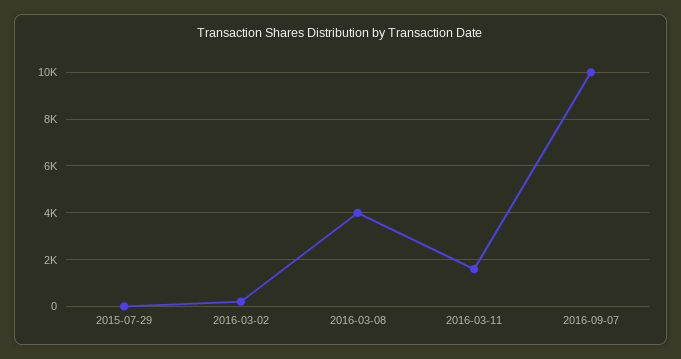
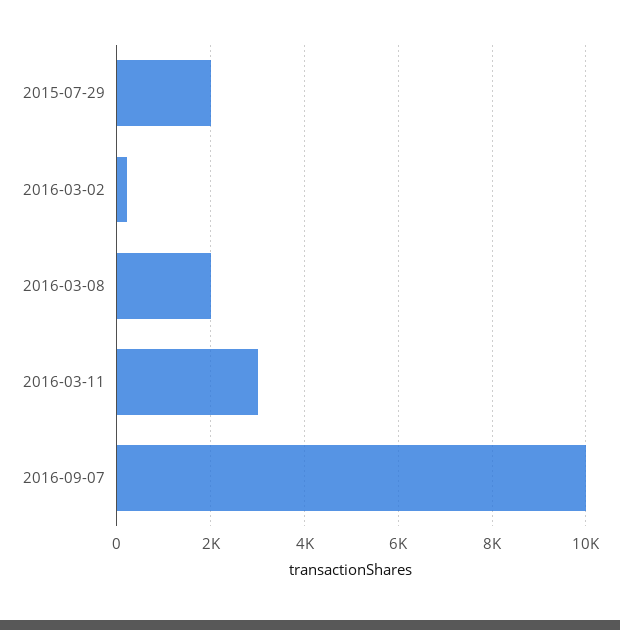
2015-07-29: 0 -> 2000
2016-03-08: 4000 -> 2000
2016-03-11: 1500 -> 3000

